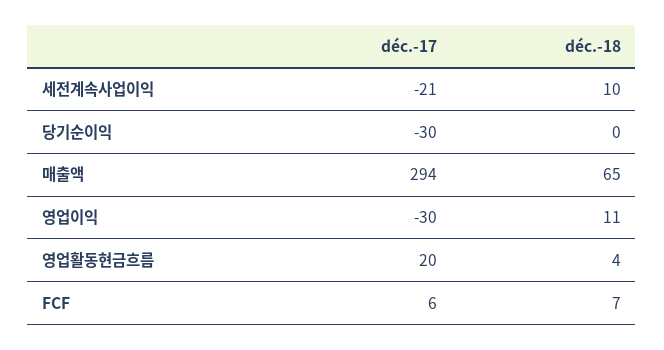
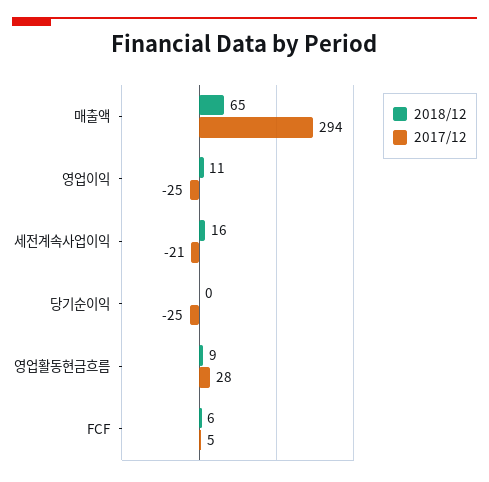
déc.-18, 세전계속사업이익: 10 -> 16
déc.-17, 당기순이익: -30 -> -25
déc.-17, 영업이익: -30 -> -25
déc.-17, 영업활동현금흐름: 20 -> 28
déc.-18, 영업활동현금흐름: 4 -> 9
déc.-17, FCF: 6 -> 5
déc.-18, FCF: 7 -> 6

